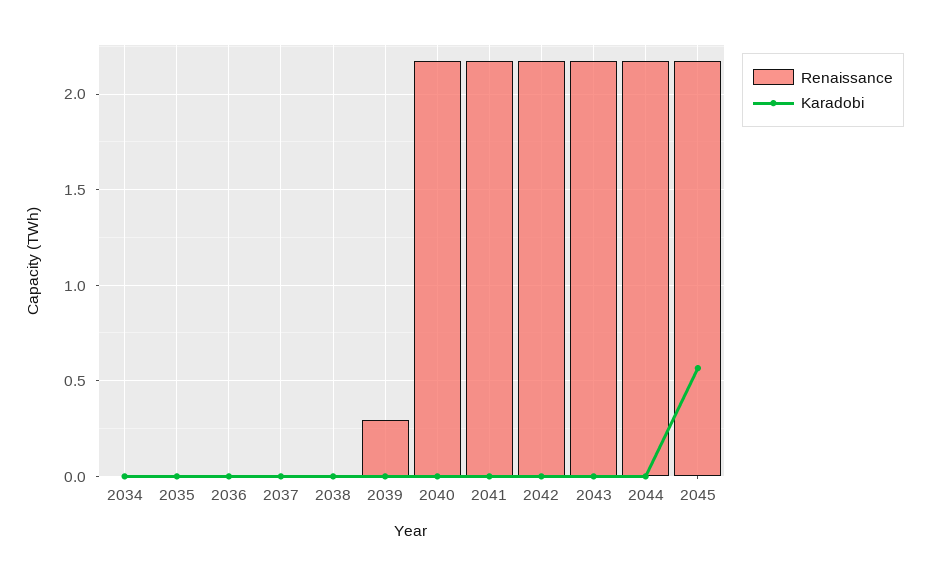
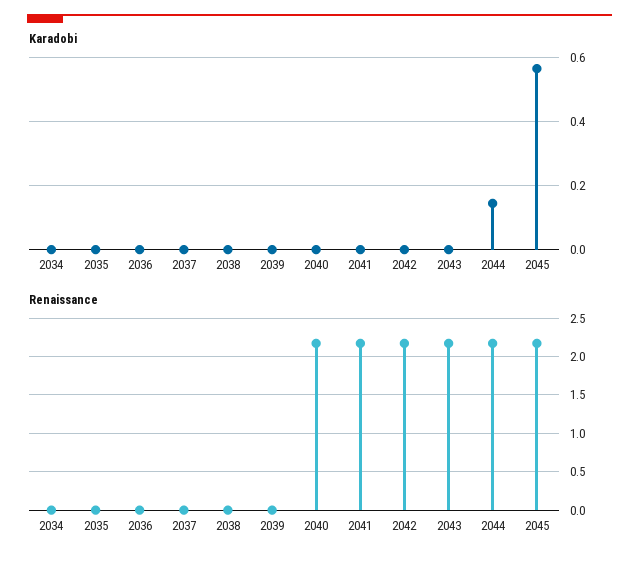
Renaissance, 2039: 0.3 -> 0
Karadobi, 2044: 0 -> 0.14

